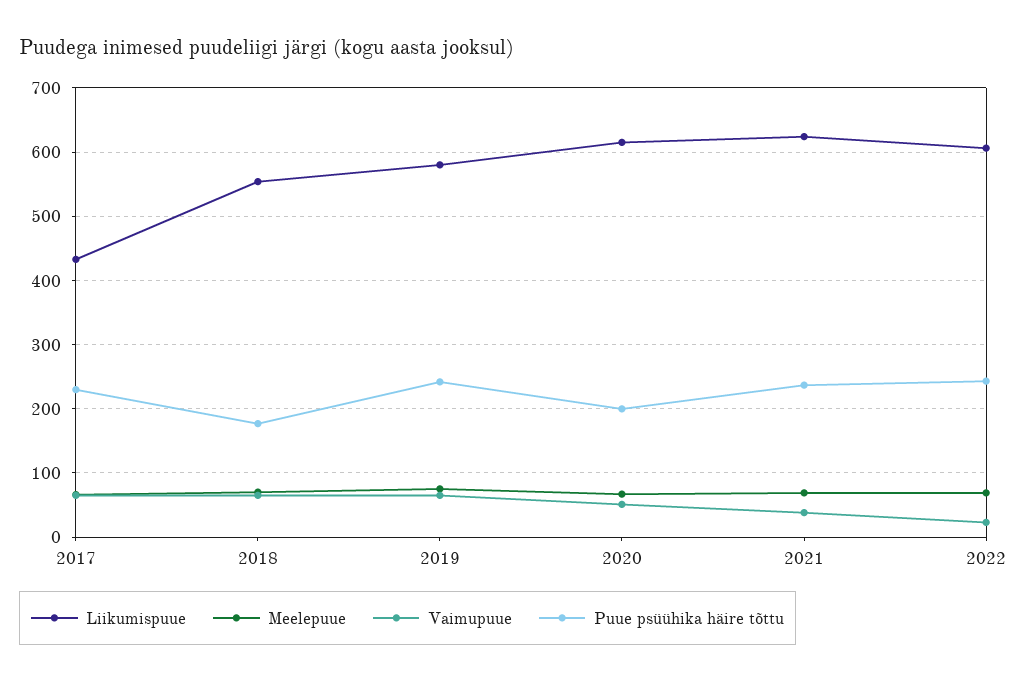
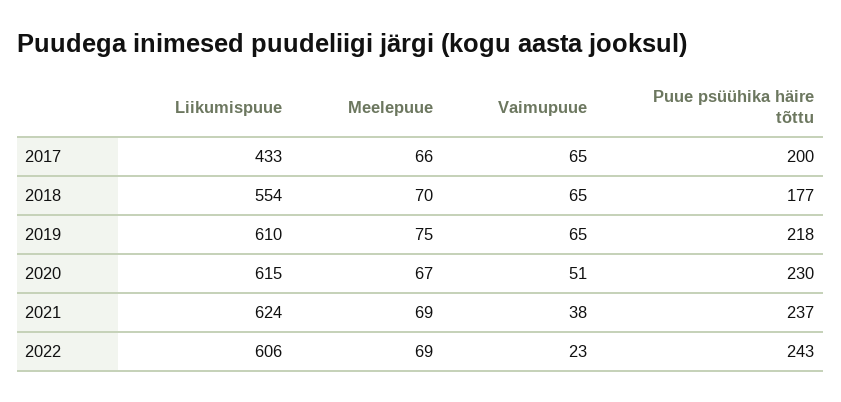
Puue psüühika häire tõttu, 2017: 230 -> 200
Liikumispuue, 2019: 580 -> 610
Puue psüühika häire tõttu, 2019: 240 -> 218
Puue psüühika häire tõttu, 2020: 200 -> 230

